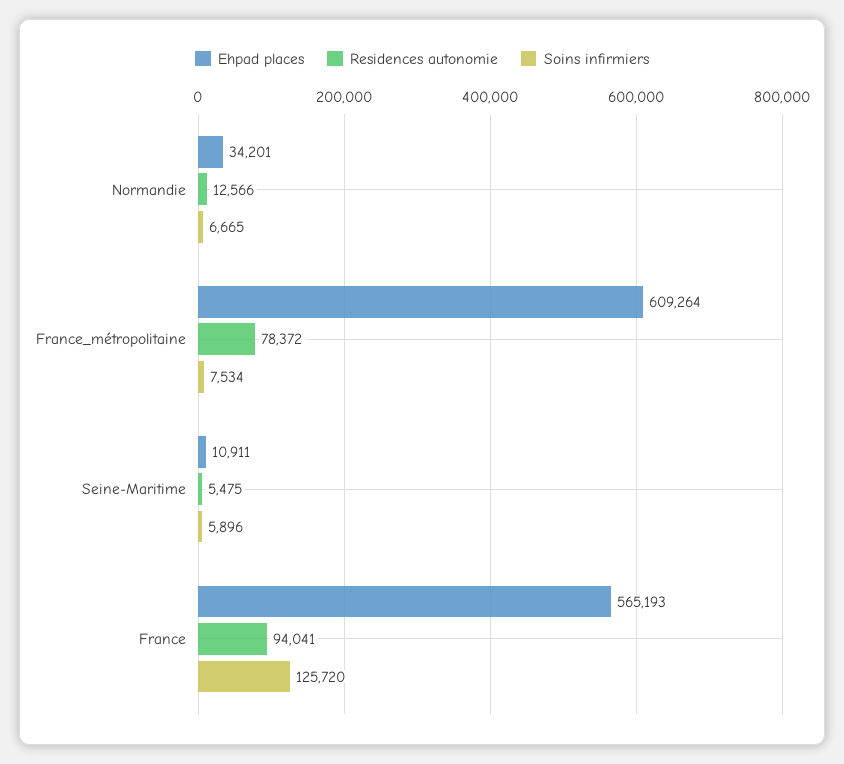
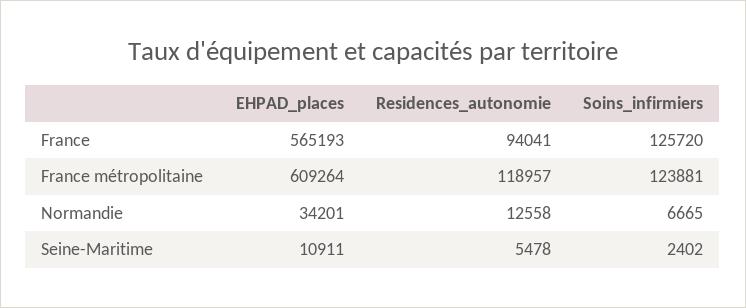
Residences autonomie, Normandie: 12566 -> 12558
Residences autonomie, France_métropolitaine: 78372 -> 118957
Soins infirmiers, France_métropolitaine: 7534 -> 123881
Residences autonomie, Seine-Maritime: 5475 -> 5478
Soins infirmiers, Seine-Maritime: 5896 -> 2402

